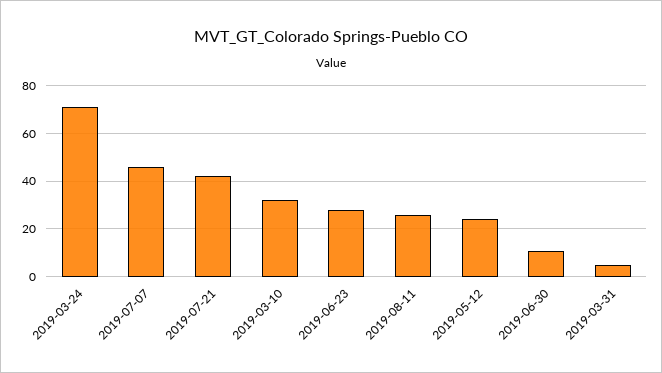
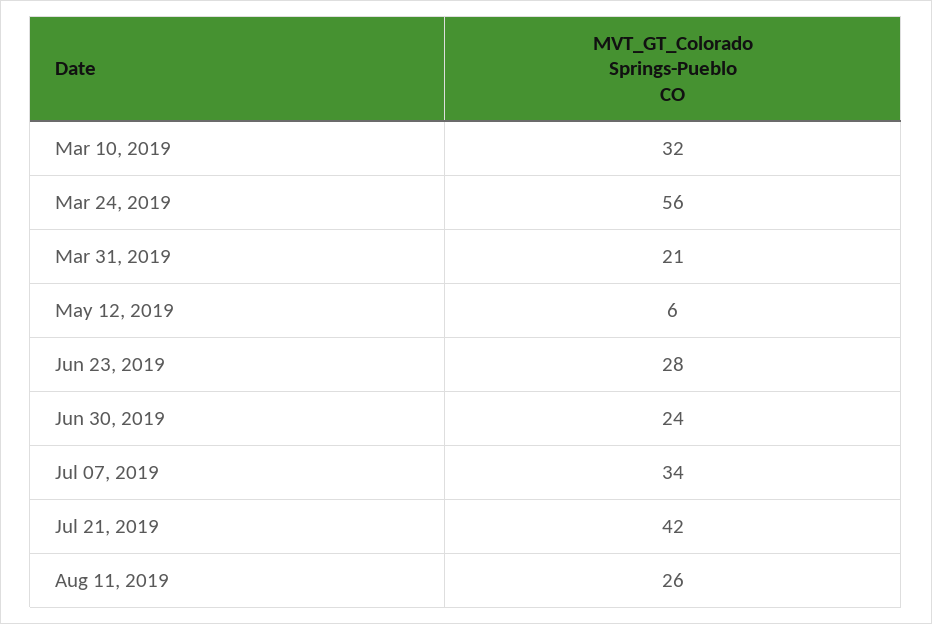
2019-03-24: 70 -> 56
2019-07-07: 45 -> 34
2019-05-12: 25 -> 6
2019-06-30: 10 -> 24
2019-03-31: 5 -> 21

